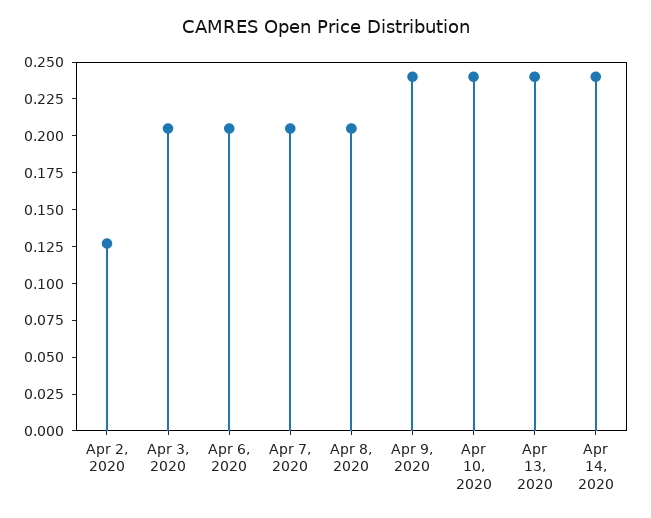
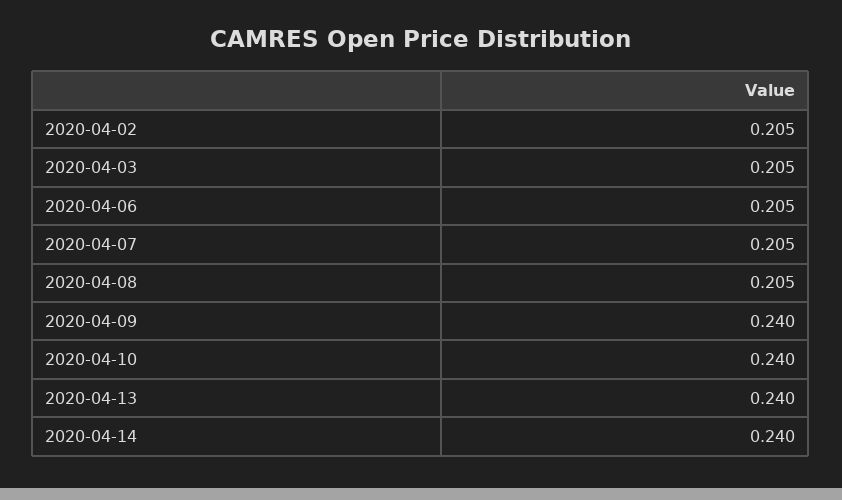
Apr 2, 2020: 0.125 -> 0.205

